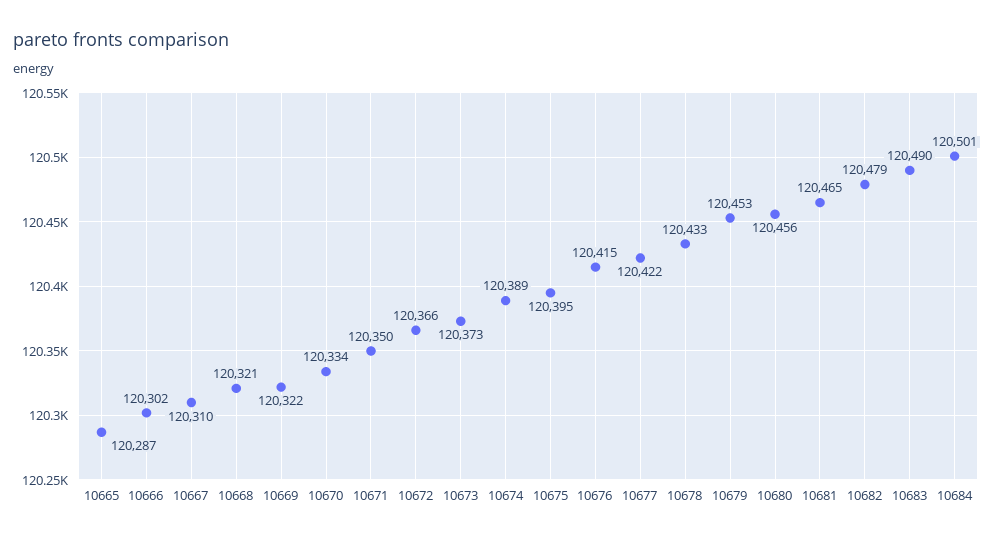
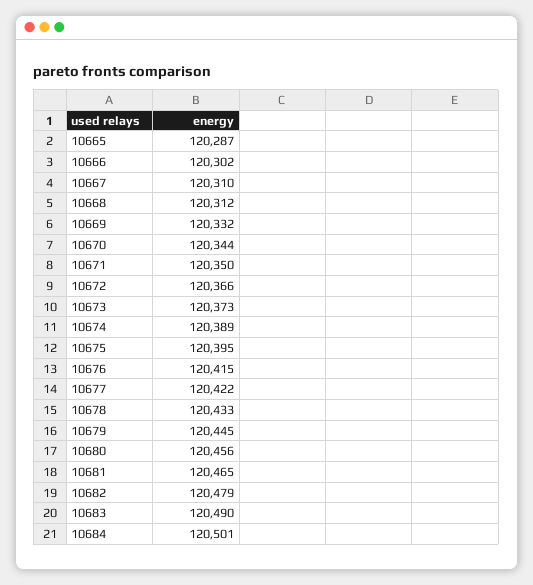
10668: 120321 -> 120312
10669: 120322 -> 120332
10670: 120334 -> 120344
10679: 120453 -> 120445

